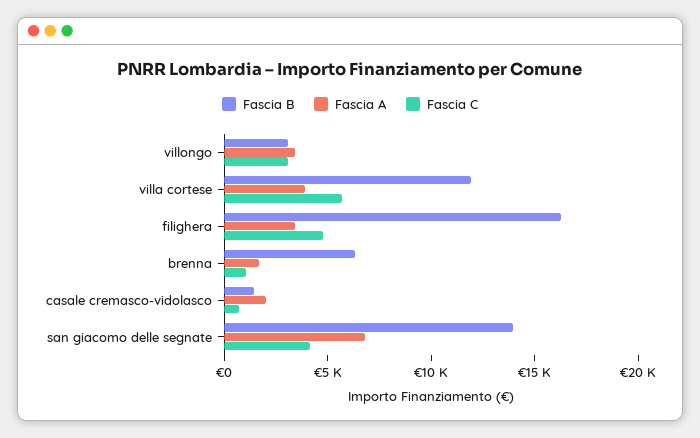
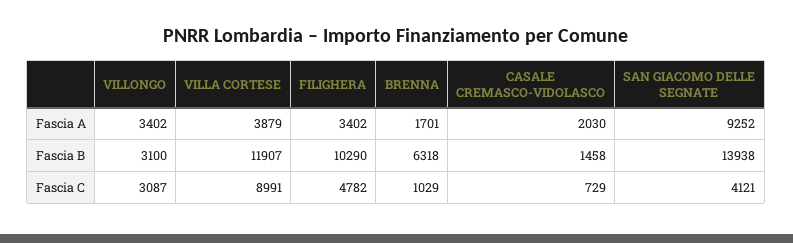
Fascia C, villa cortese: 6000 -> 8991
Fascia B, filighera: 16000 -> 10290
Fascia A, san giacomo delle segnate: 7000 -> 9252

